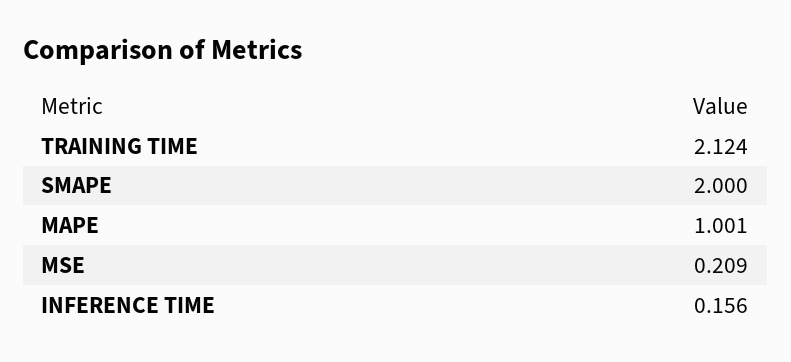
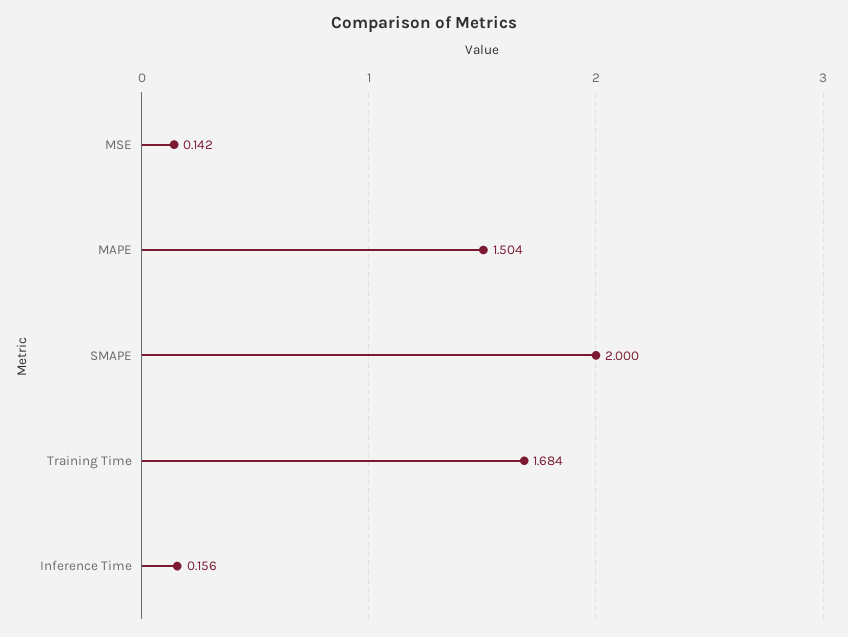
TRAINING TIME: 2.124 -> 1.684
MAPE: 1.001 -> 1.504
MSE: 0.209 -> 0.142

